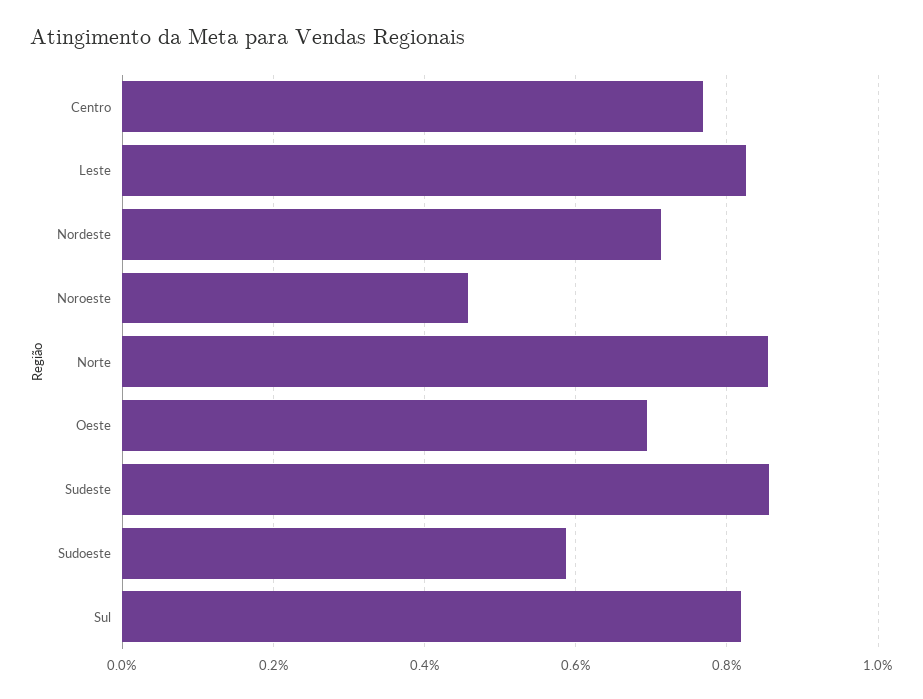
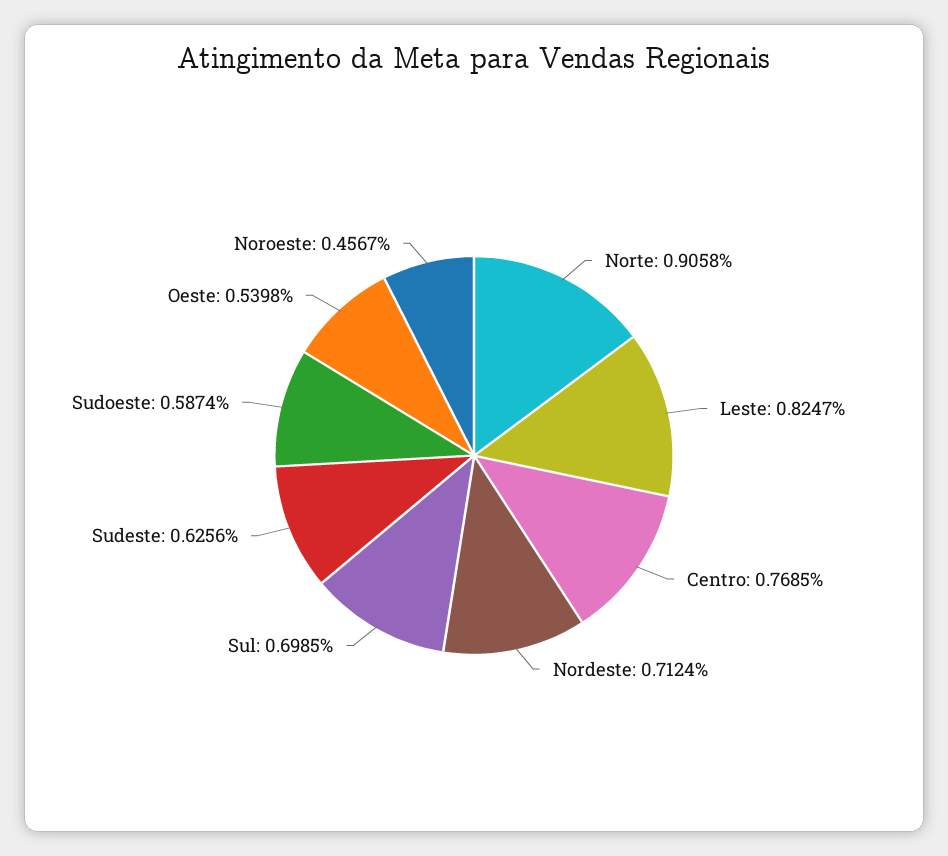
Norte: 0.86 -> 0.9058
Oeste: 0.7 -> 0.5398
Sudeste: 0.86 -> 0.6256
Sul: 0.82 -> 0.6985

